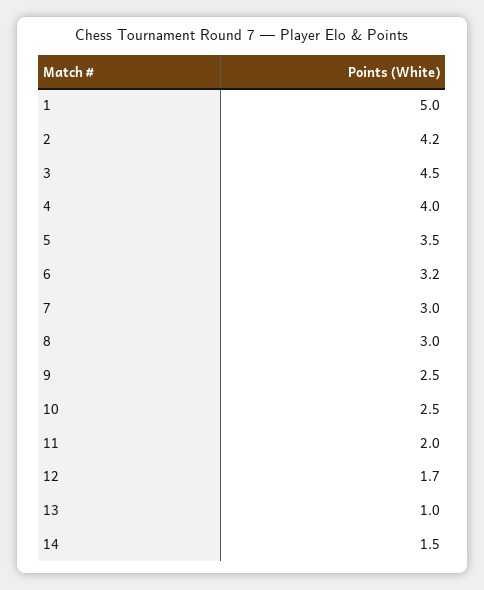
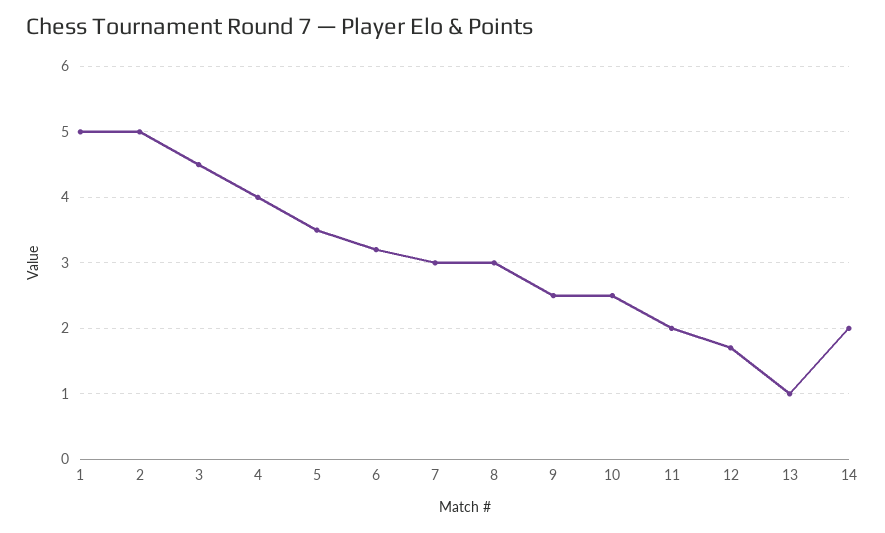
2: 4.2 -> 5
14: 1.5 -> 2

